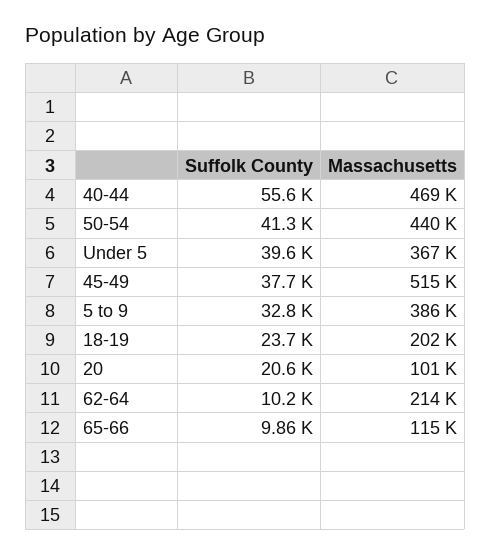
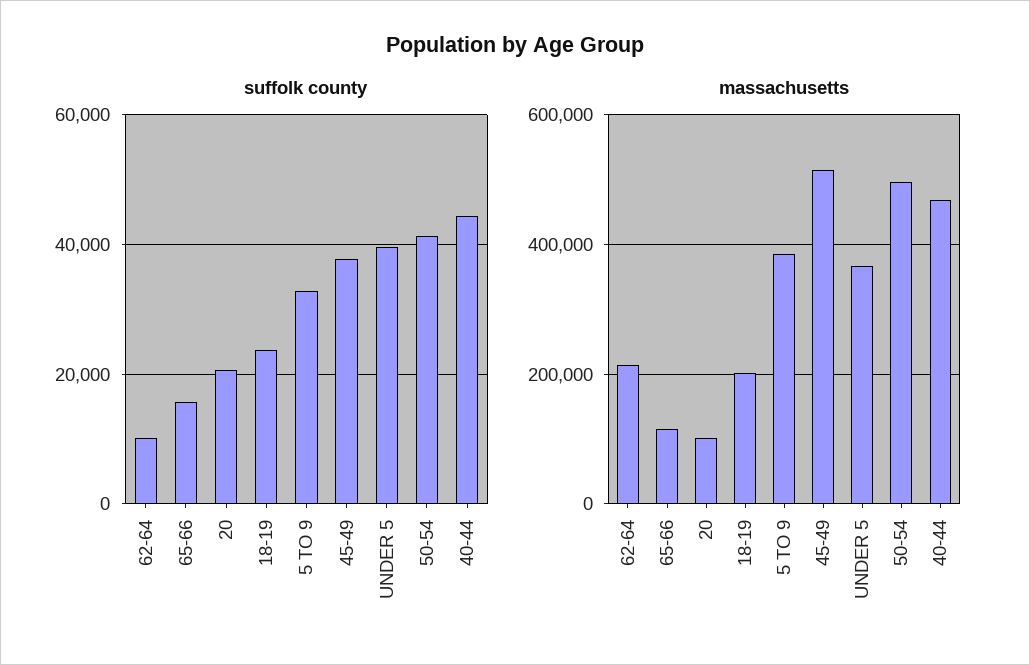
Suffolk County, 40-44: 55600 -> 44000
Massachusetts, 50-54: 440000 -> 500000
Suffolk County, 65-66: 9860 -> 16000

